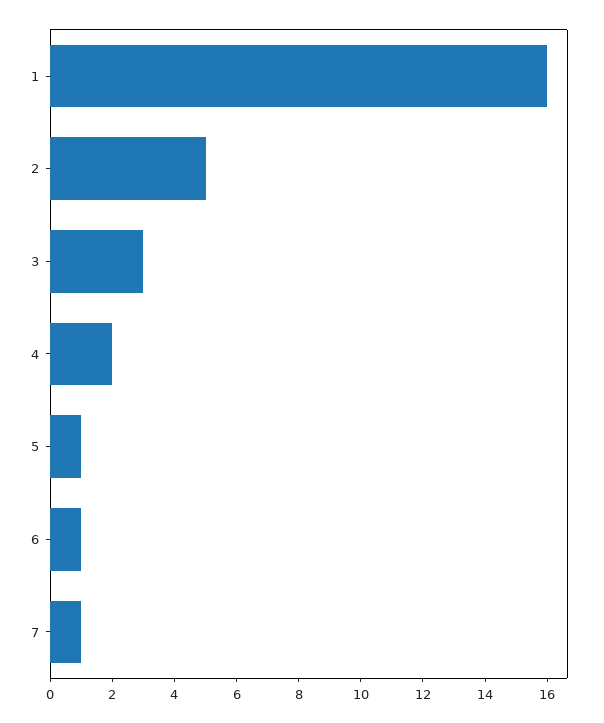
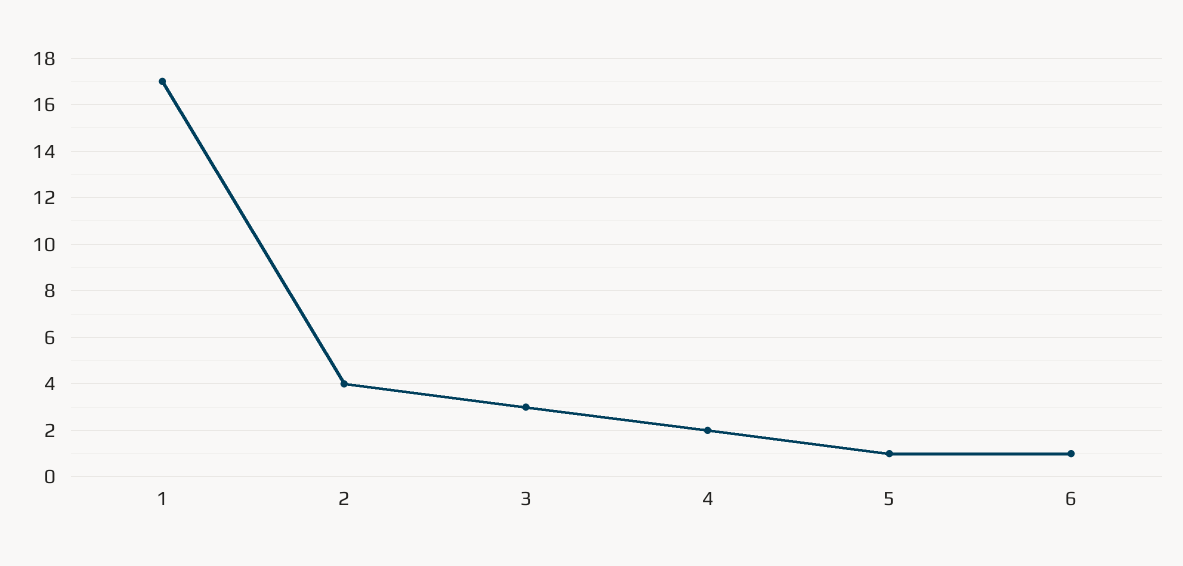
1: 16 -> 17
2: 5 -> 4
7: 1 -> none

